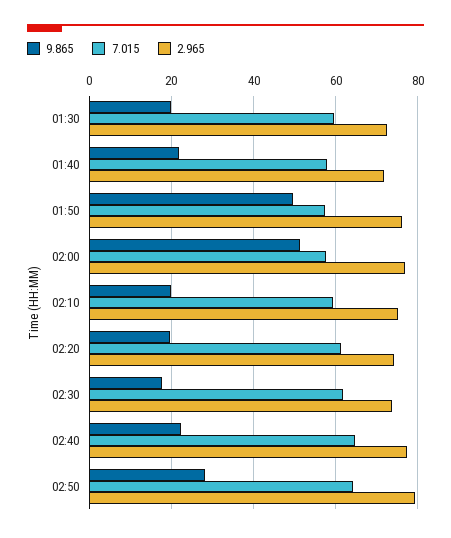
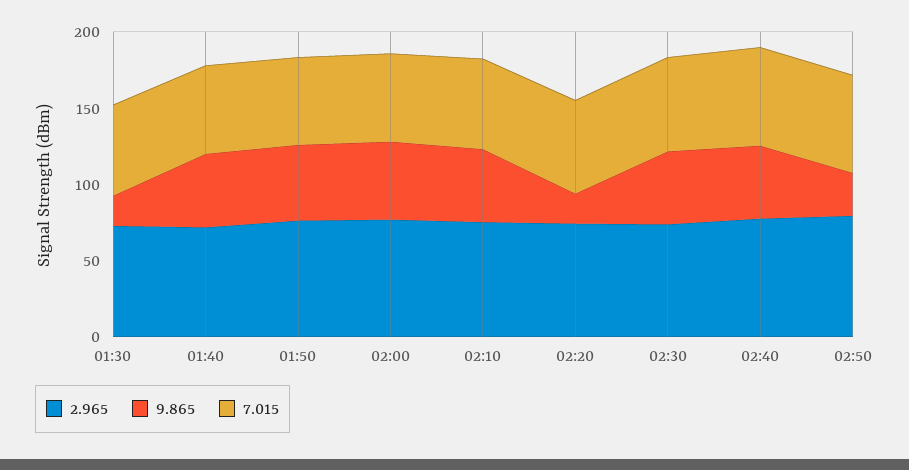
9.865, 01:40: 22 -> 50
9.865, 02:10: 20 -> 50
9.865, 02:30: 18 -> 50
9.865, 02:40: 22 -> 50

